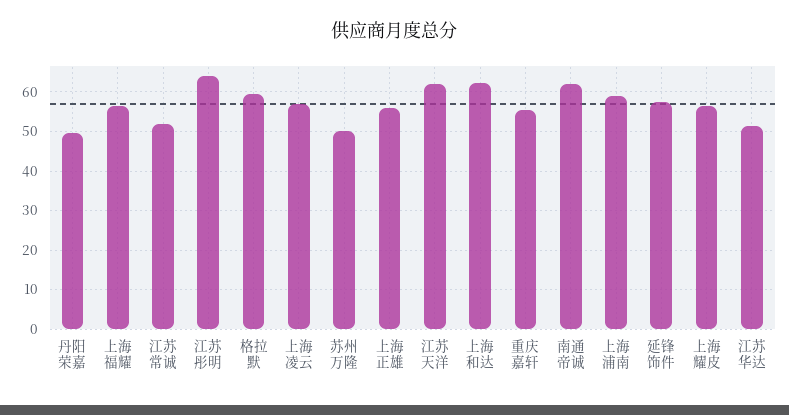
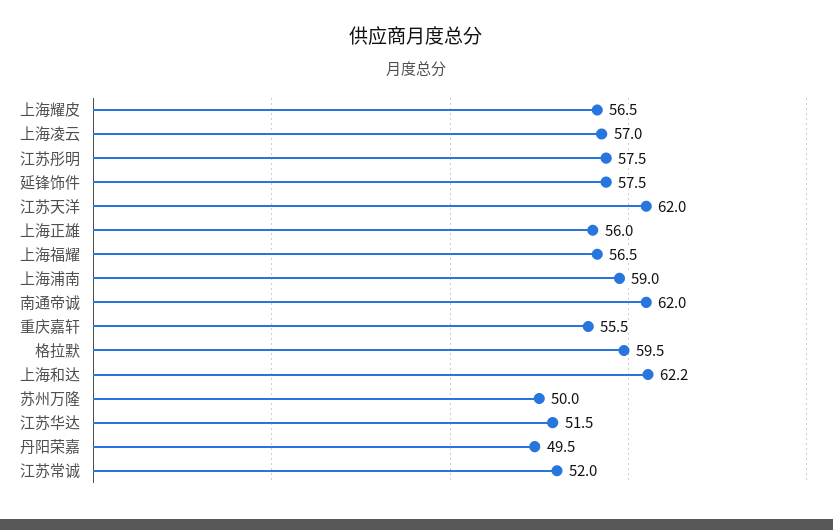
江苏彤明: 64 -> 57.5

